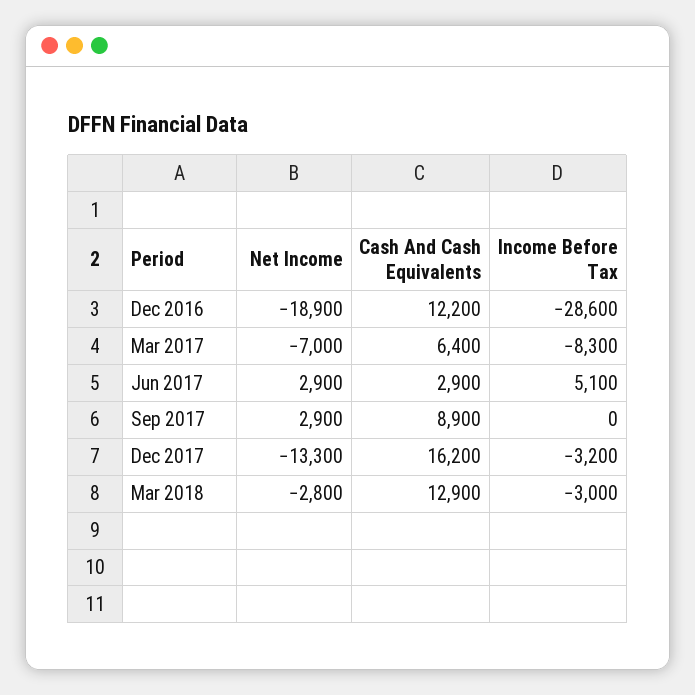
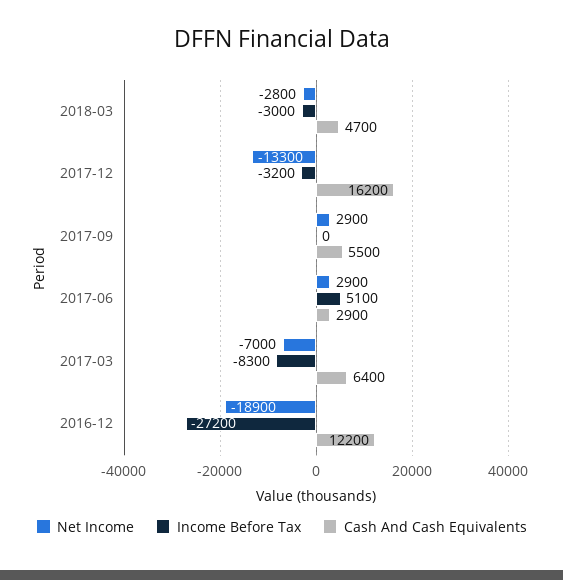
Income Before Tax, Dec 2016: -28600 -> -27200
Cash And Cash Equivalents, Sep 2017: 8900 -> 5500
Cash And Cash Equivalents, Mar 2018: 12900 -> 4700

